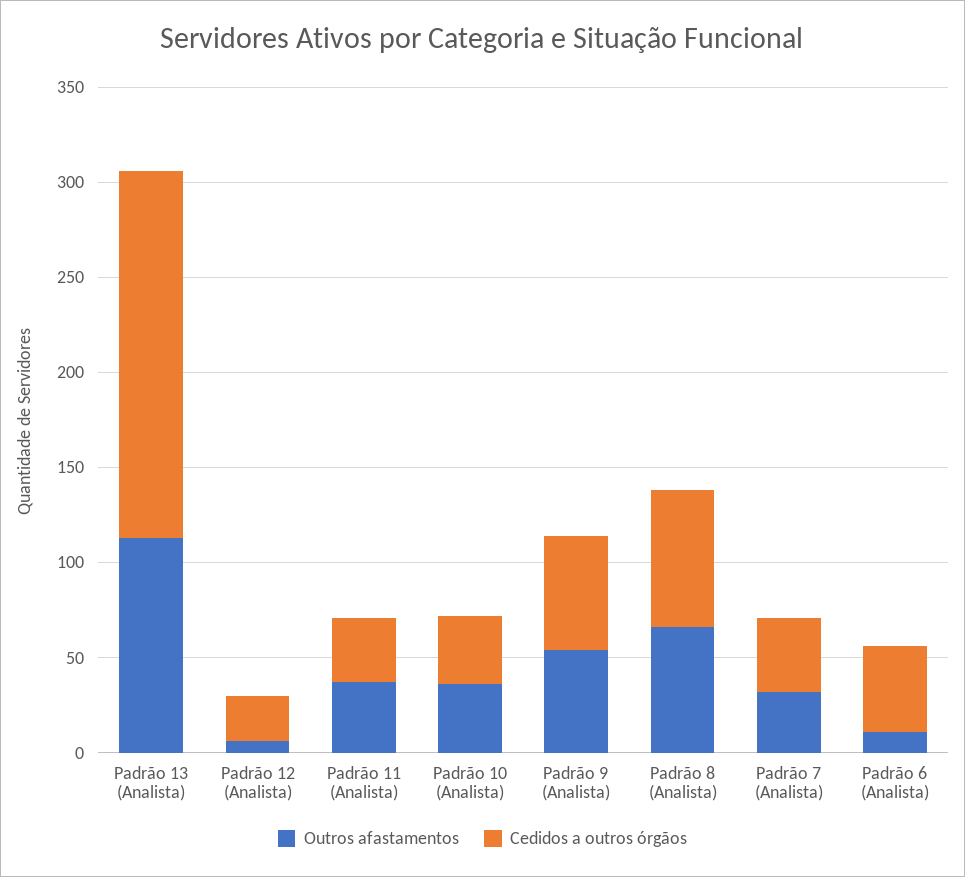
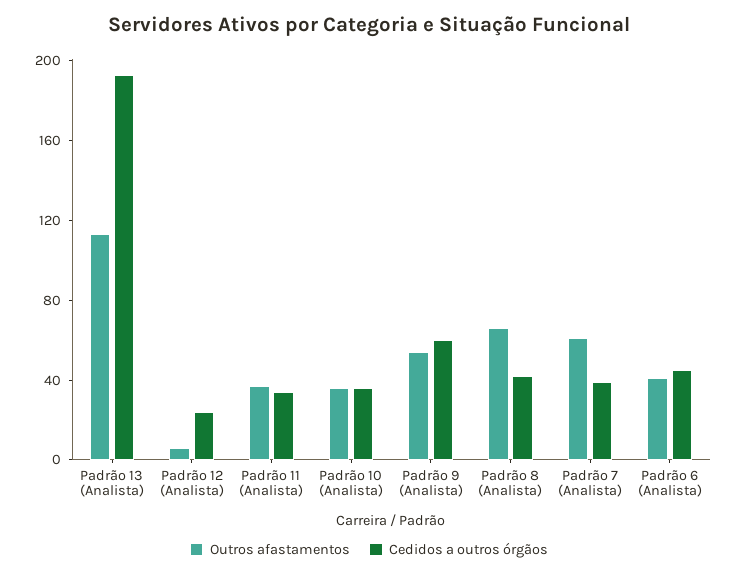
Cedidos a outros órgãos, Padrão 8 (Analista): 70 -> 40
Outros afastamentos, Padrão 7 (Analista): 30 -> 60
Outros afastamentos, Padrão 6 (Analista): 10 -> 40

